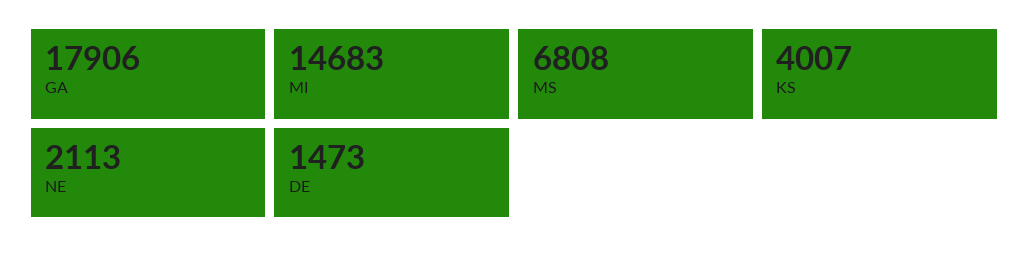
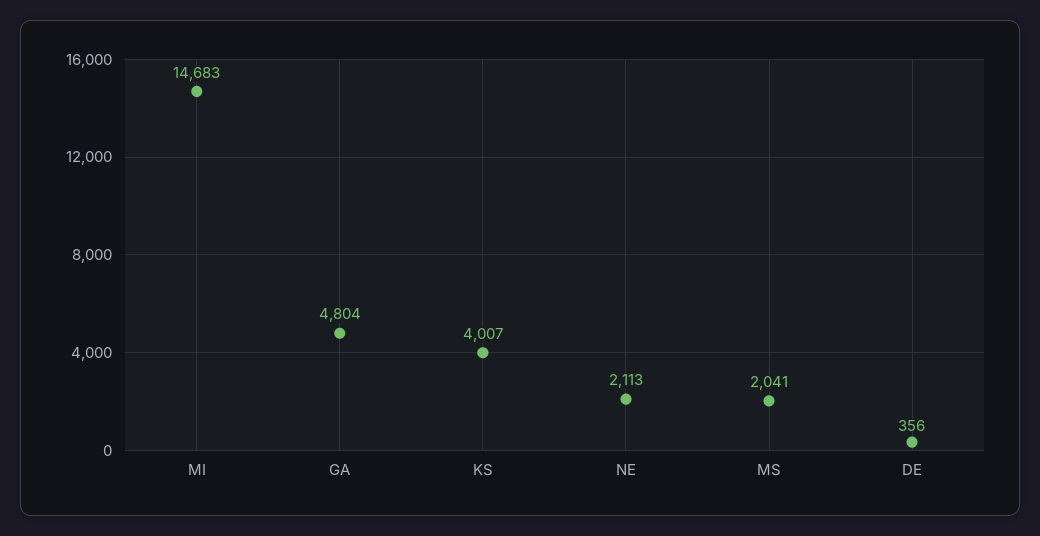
GA: 17906 -> 4804
MS: 6808 -> 2041
DE: 1473 -> 356

